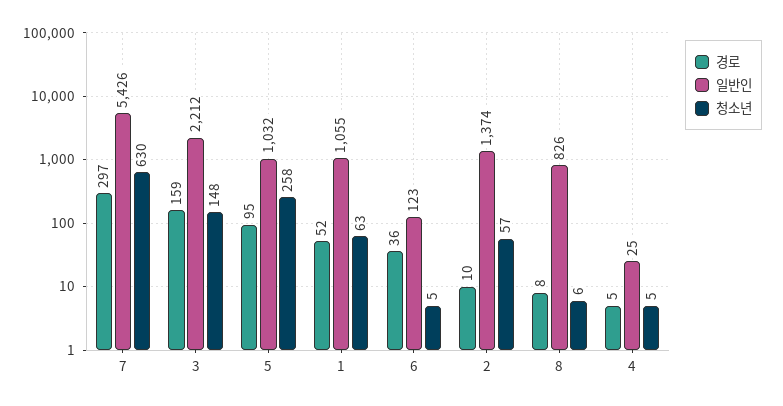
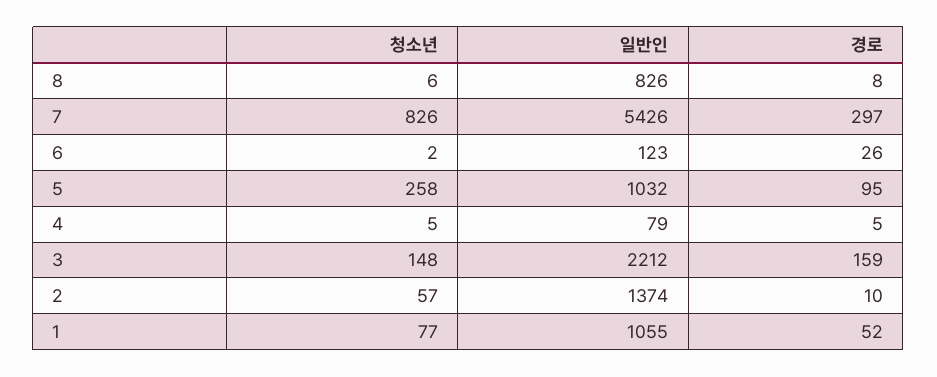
청소년, 7: 630 -> 826
청소년, 1: 63 -> 77
경로, 6: 36 -> 26
청소년, 6: 5 -> 2
일반인, 4: 25 -> 79

